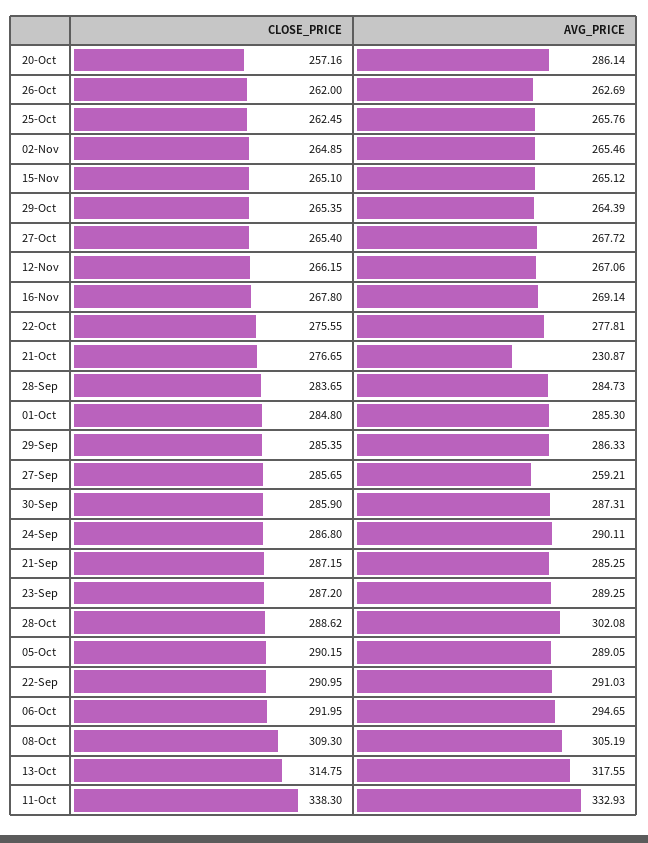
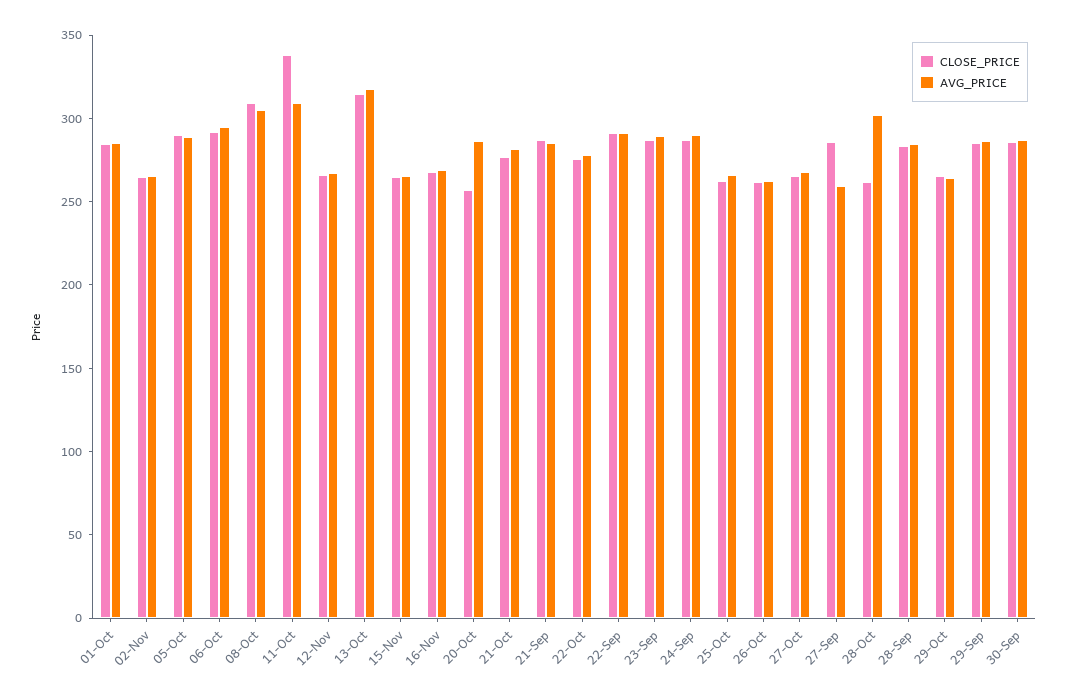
AVG_PRICE, 21-Oct: 230.87 -> 280
CLOSE_PRICE, 28-Oct: 288.62 -> 260
AVG_PRICE, 11-Oct: 332.93 -> 310

